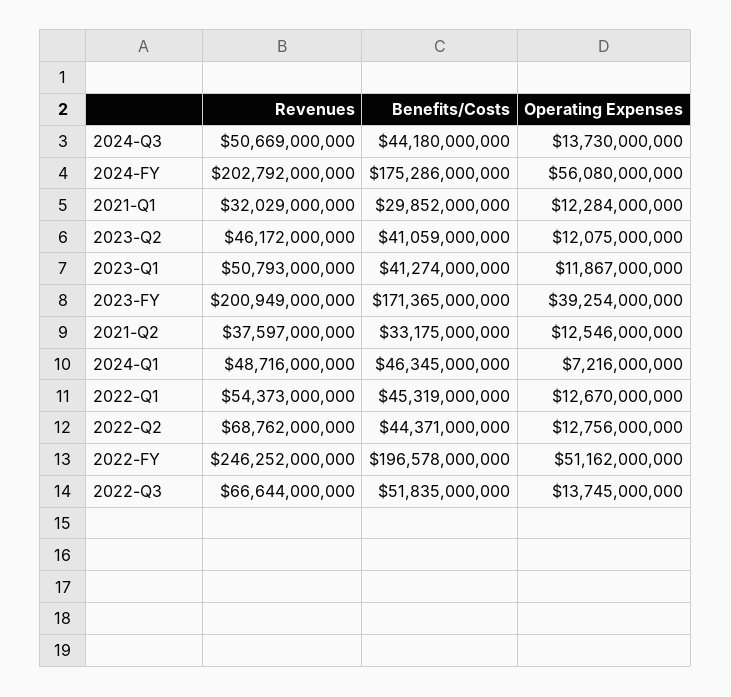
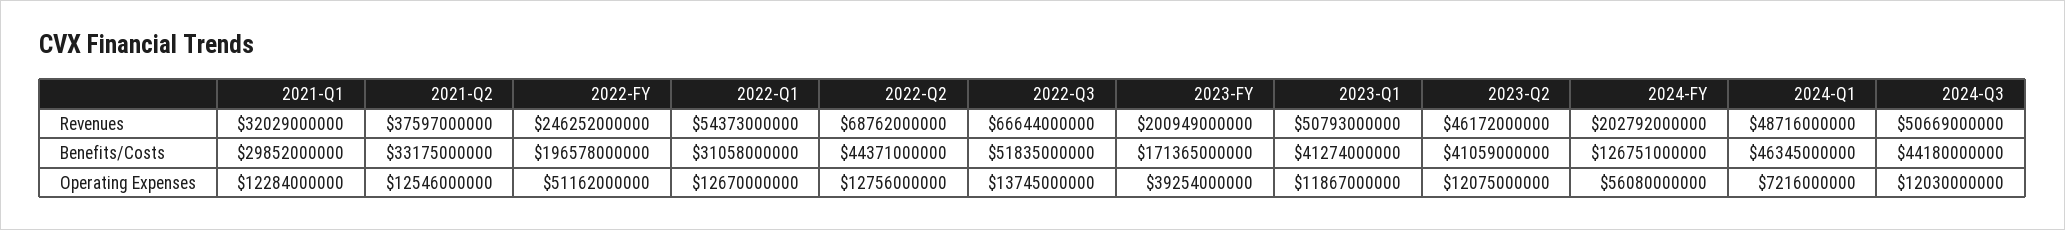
Operating Expenses, 2024-Q3: 13730000000 -> 12030000000
Benefits/Costs, 2024-FY: 175286000000 -> 126751000000
Benefits/Costs, 2022-Q1: 45319000000 -> 31058000000

